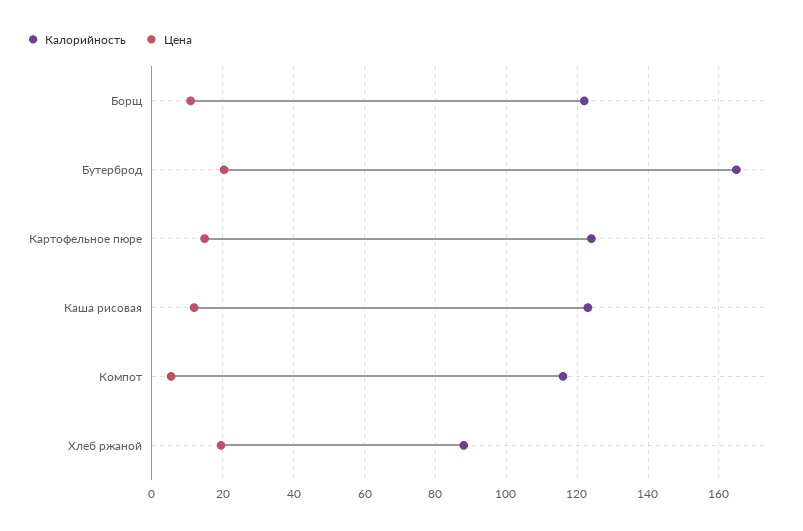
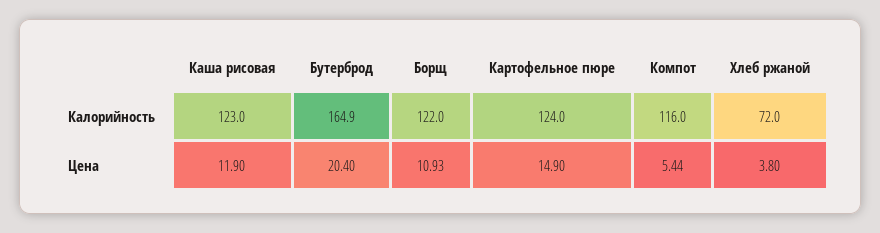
Калорийность, Хлеб ржаной: 88 -> 72
Цена, Хлеб ржаной: 20 -> 3.8

